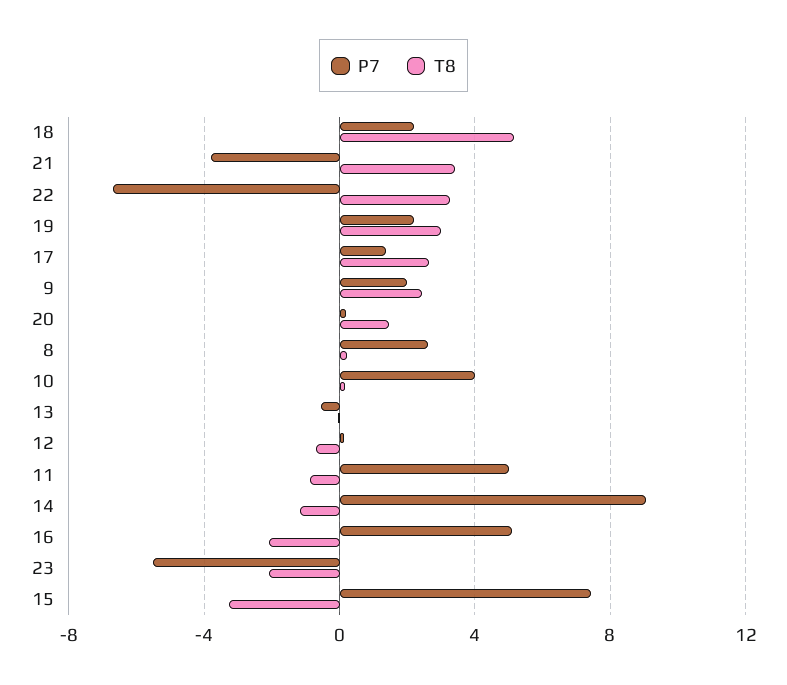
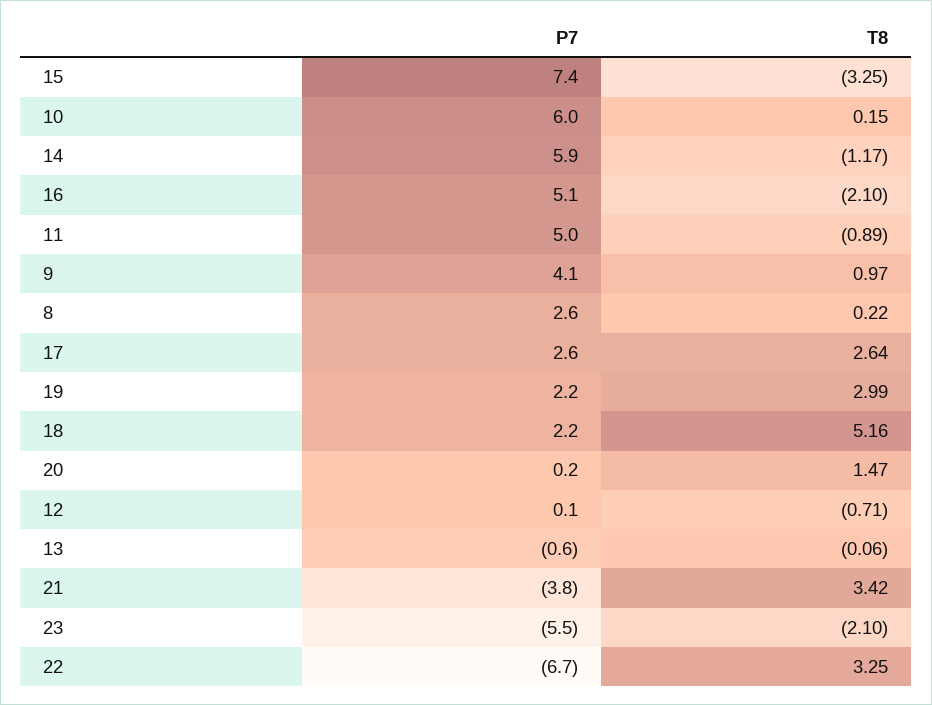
P7, 17: 1.5 -> 2.6
P7, 9: 2 -> 4.1
T8, 9: 2.5 -> 0.97
P7, 10: 4 -> 6
P7, 14: 9 -> 5.9

